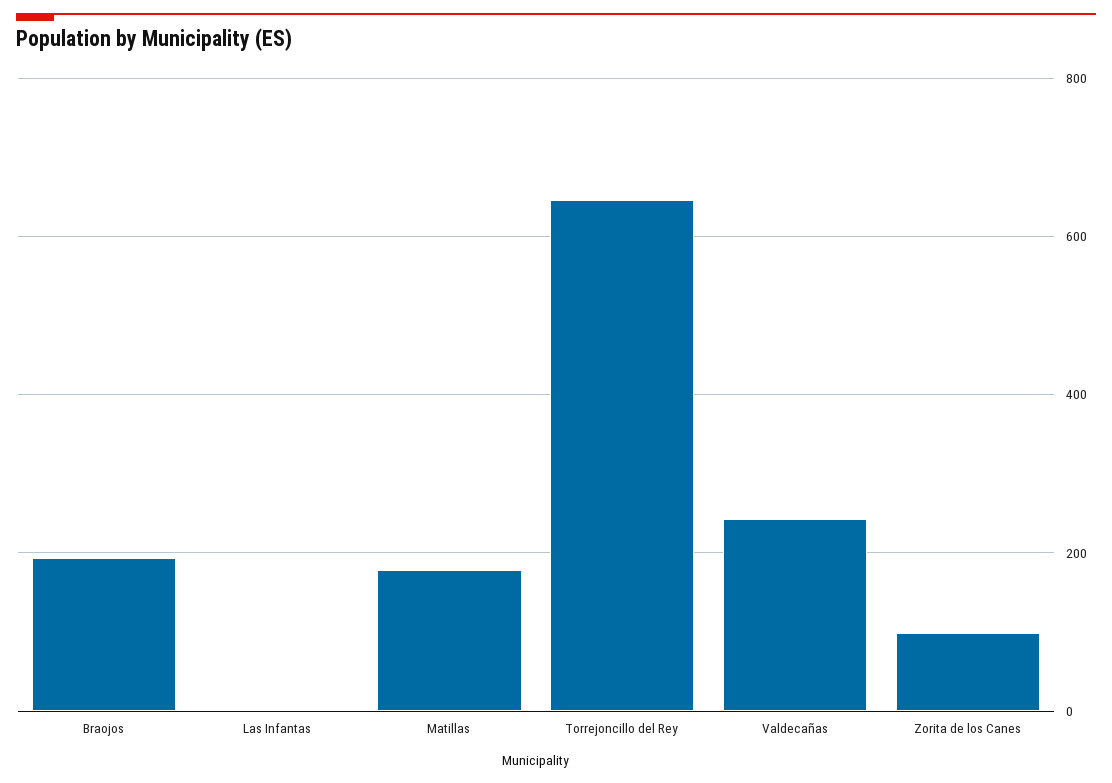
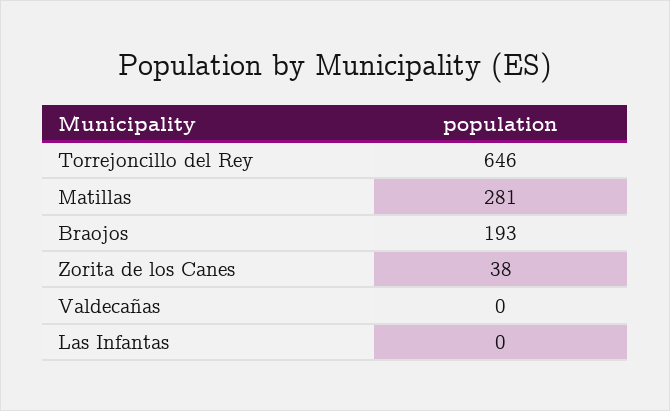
Matillas: 180 -> 281
Valdecañas: 240 -> 0
Zorita de los Canes: 100 -> 38

